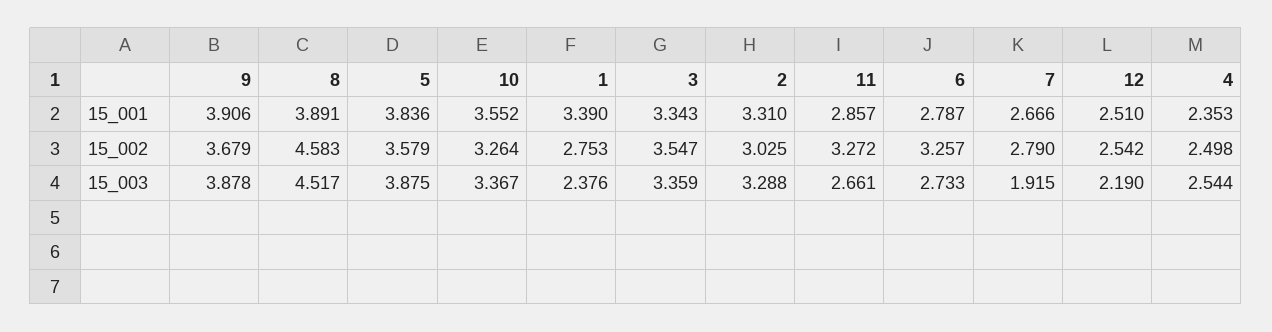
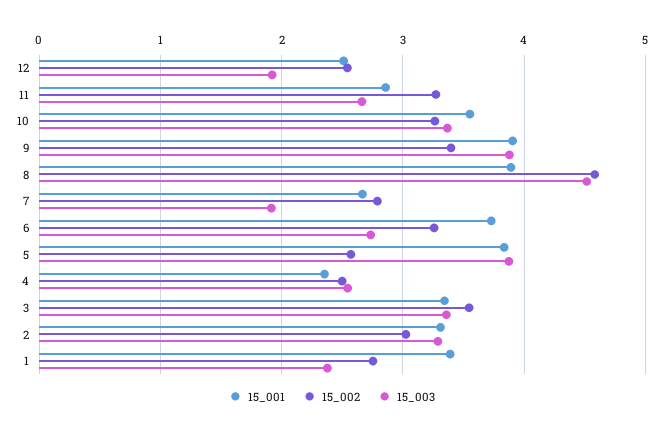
15_001, 6: 2.787 -> 3.7
15_002, 9: 3.679 -> 3.4
15_002, 5: 3.579 -> 2.6
15_003, 12: 2.19 -> 1.9

